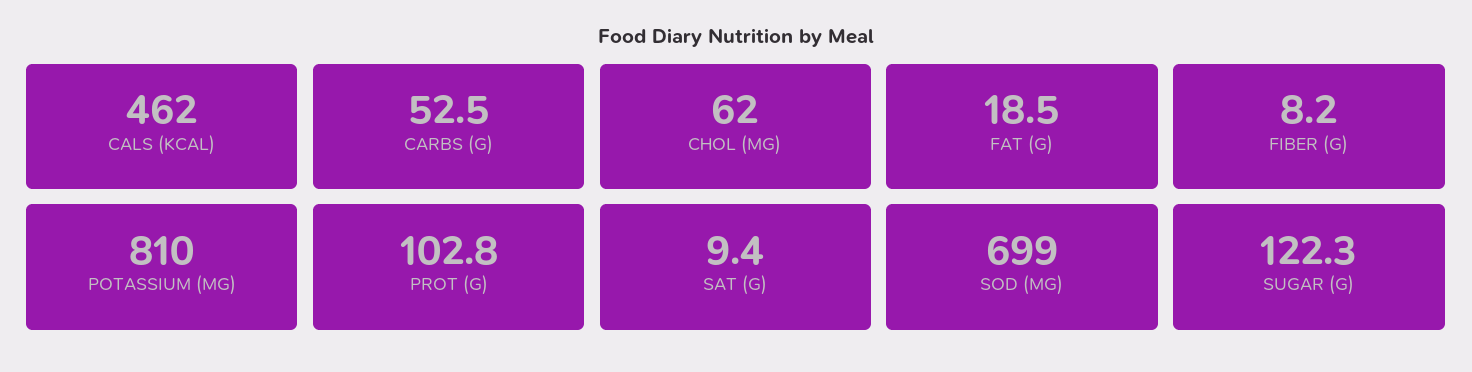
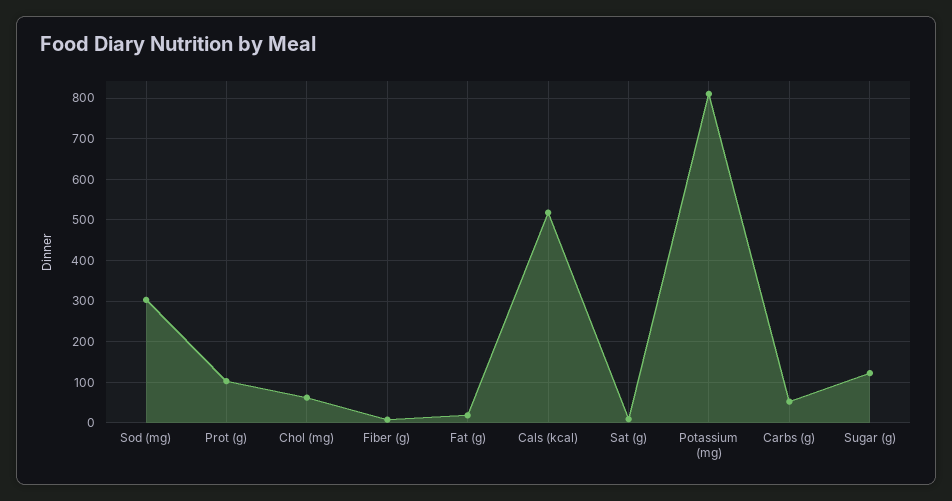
CALS (KCAL): 462 -> 520
SOD (MG): 699 -> 300

